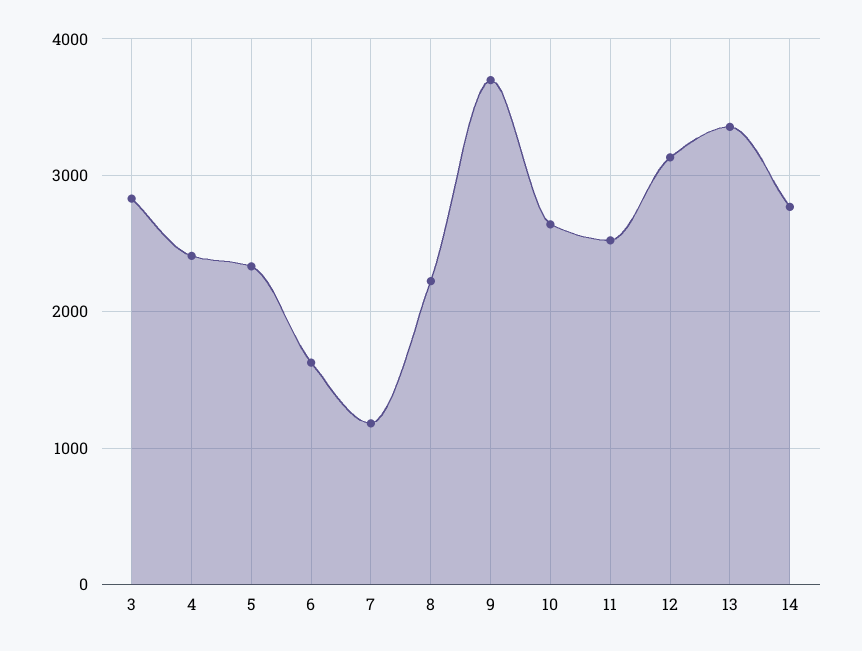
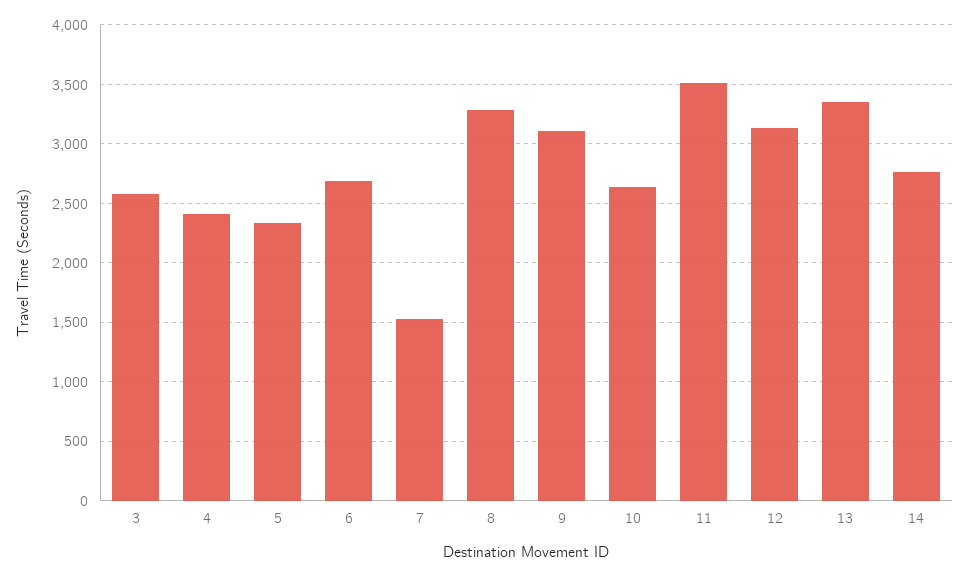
3: 2800 -> 2600
6: 1600 -> 2700
7: 1200 -> 1500
8: 2200 -> 3300
9: 3700 -> 3100
11: 2500 -> 3500

